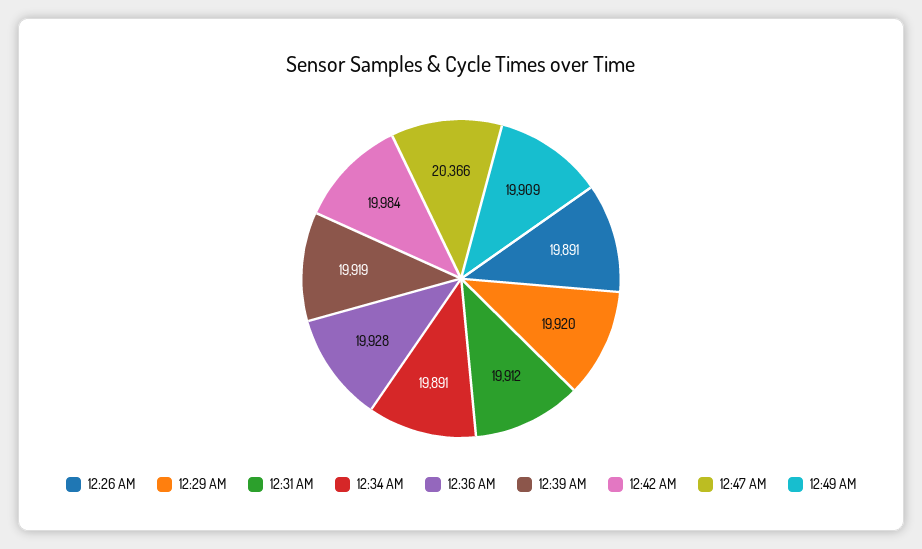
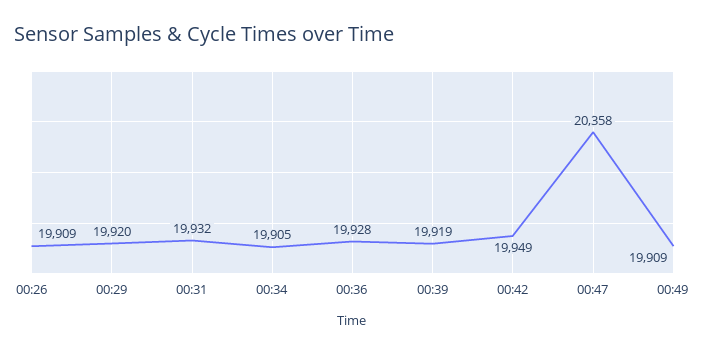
12:26 AM: 19891 -> 19909
12:31 AM: 19912 -> 19932
12:34 AM: 19891 -> 19905
12:42 AM: 19984 -> 19949
12:47 AM: 20366 -> 20358

